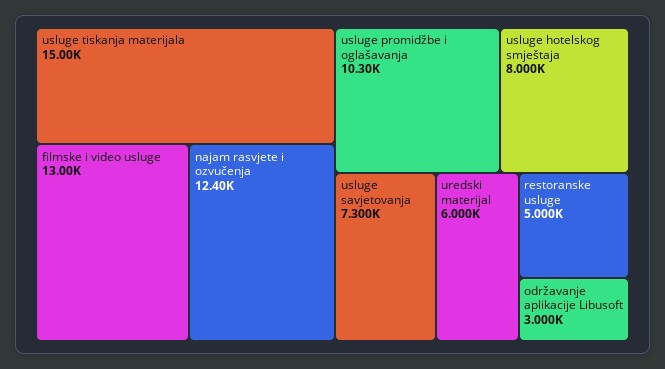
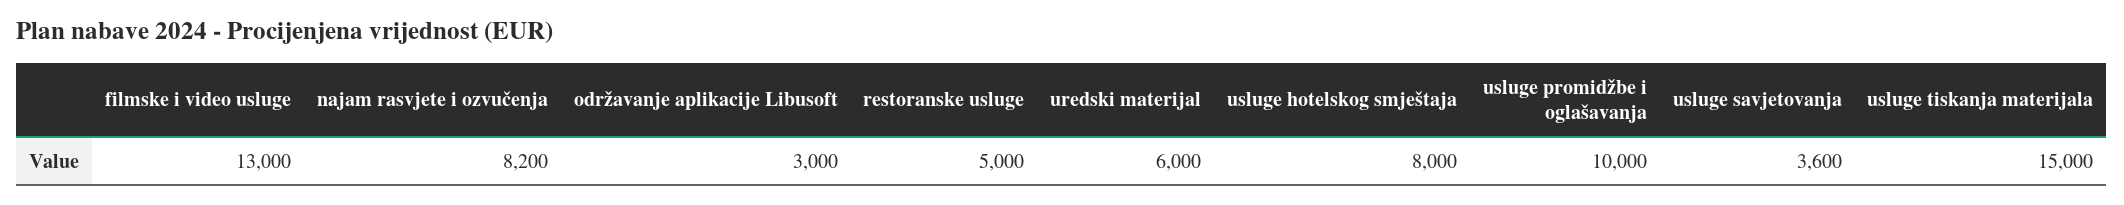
najam rasvjete i ozvučenja: 12400 -> 8200
usluge promidžbe i oglašavanja: 10300 -> 10000
usluge savjetovanja: 7300 -> 3600

